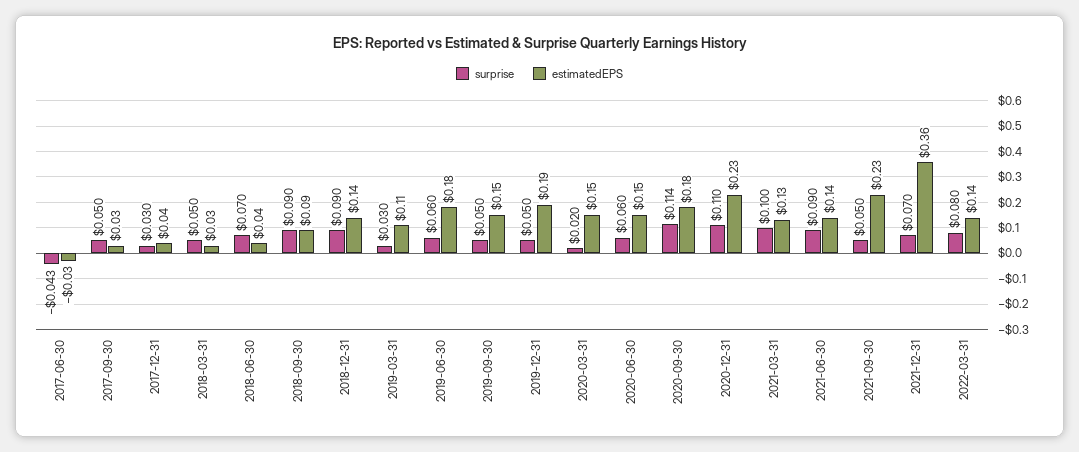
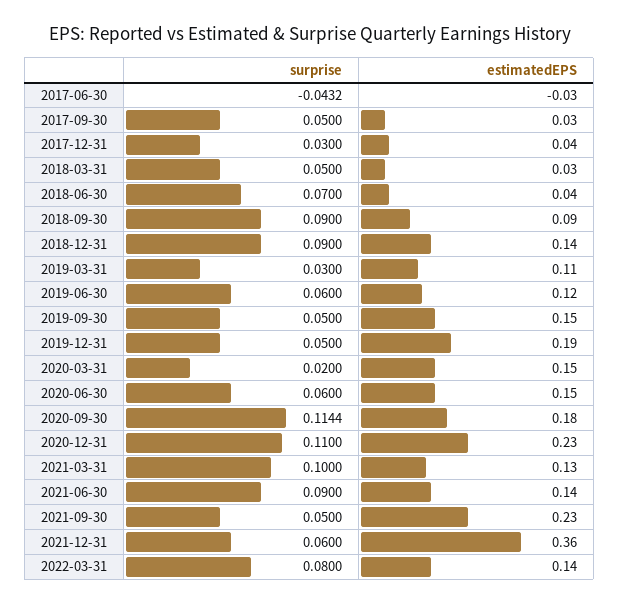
estimatedEPS, 2019-06-30: 0.18 -> 0.12
surprise, 2021-12-31: 0.07 -> 0.06

